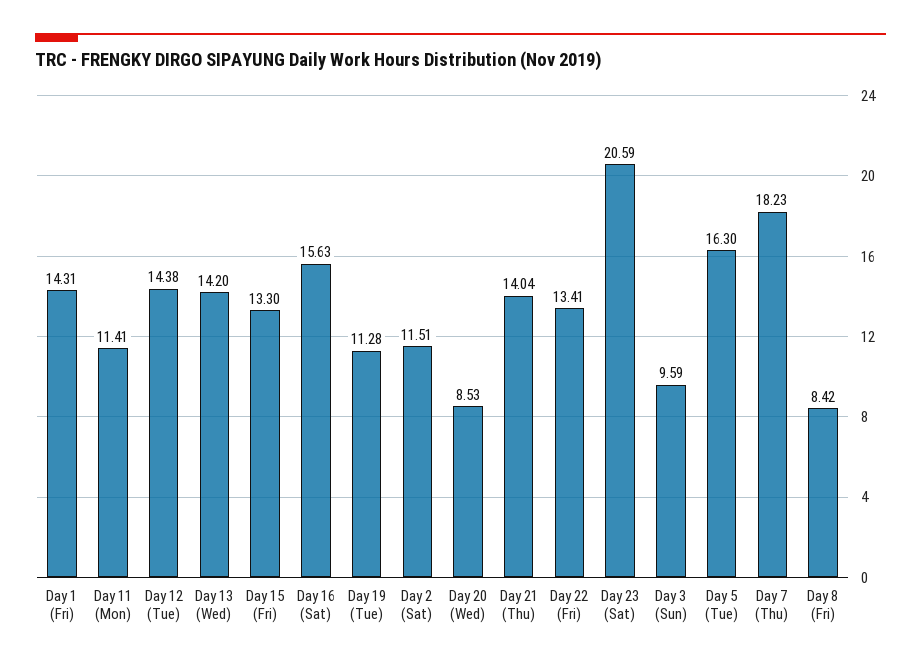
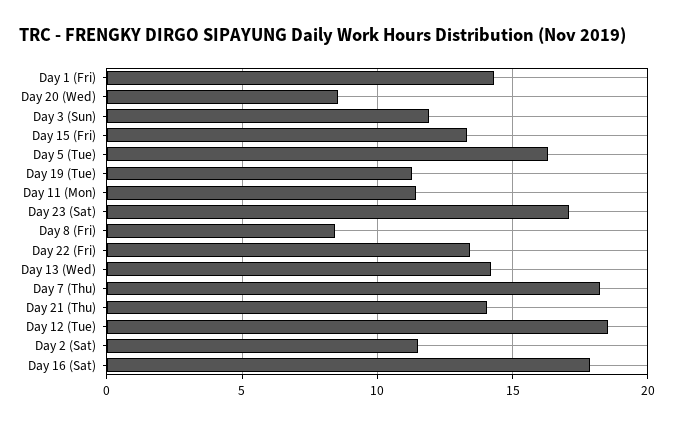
Day 12 (Tue): 14.38 -> 18.5
Day 16 (Sat): 15.63 -> 18
Day 23 (Sat): 20.59 -> 17
Day 3 (Sun): 9.59 -> 12

